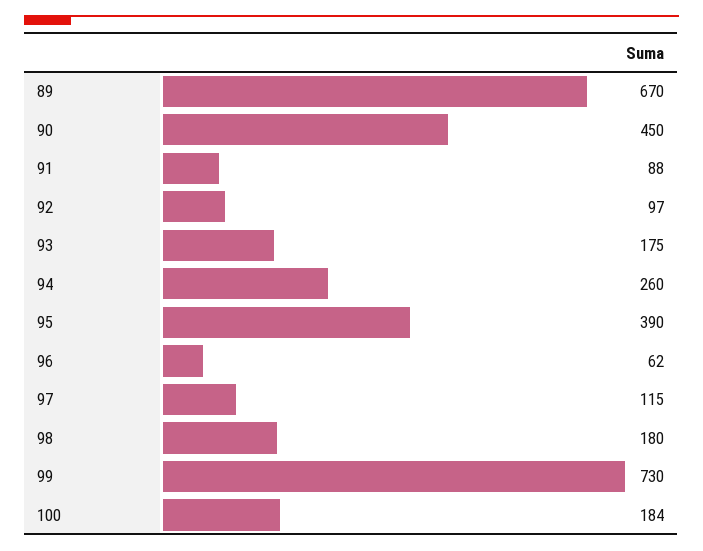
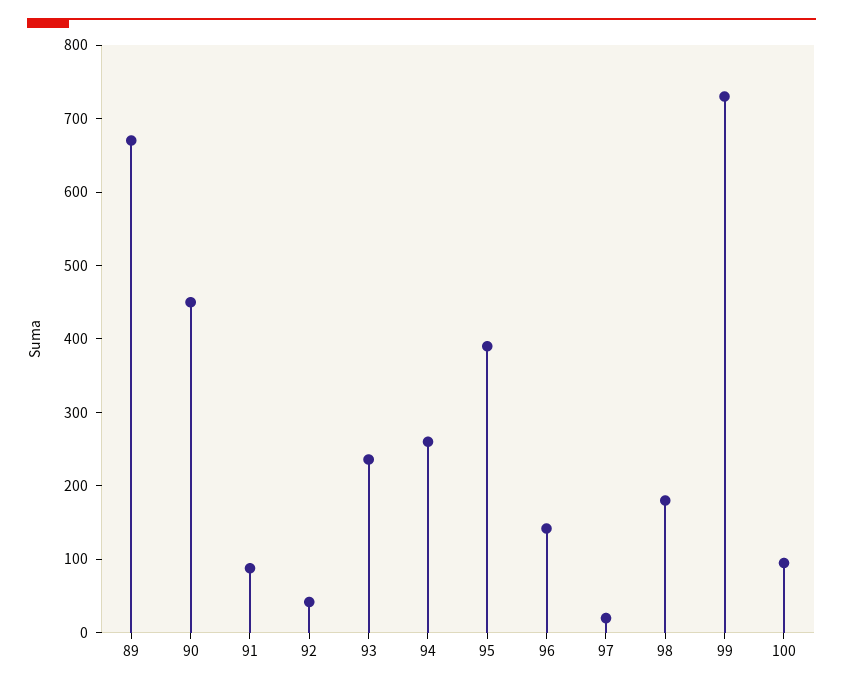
92: 97 -> 40
93: 175 -> 240
96: 62 -> 140
97: 115 -> 20
100: 184 -> 100

